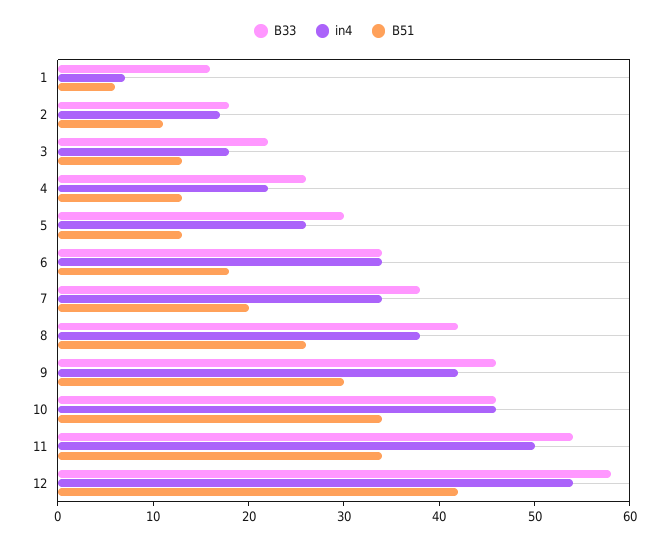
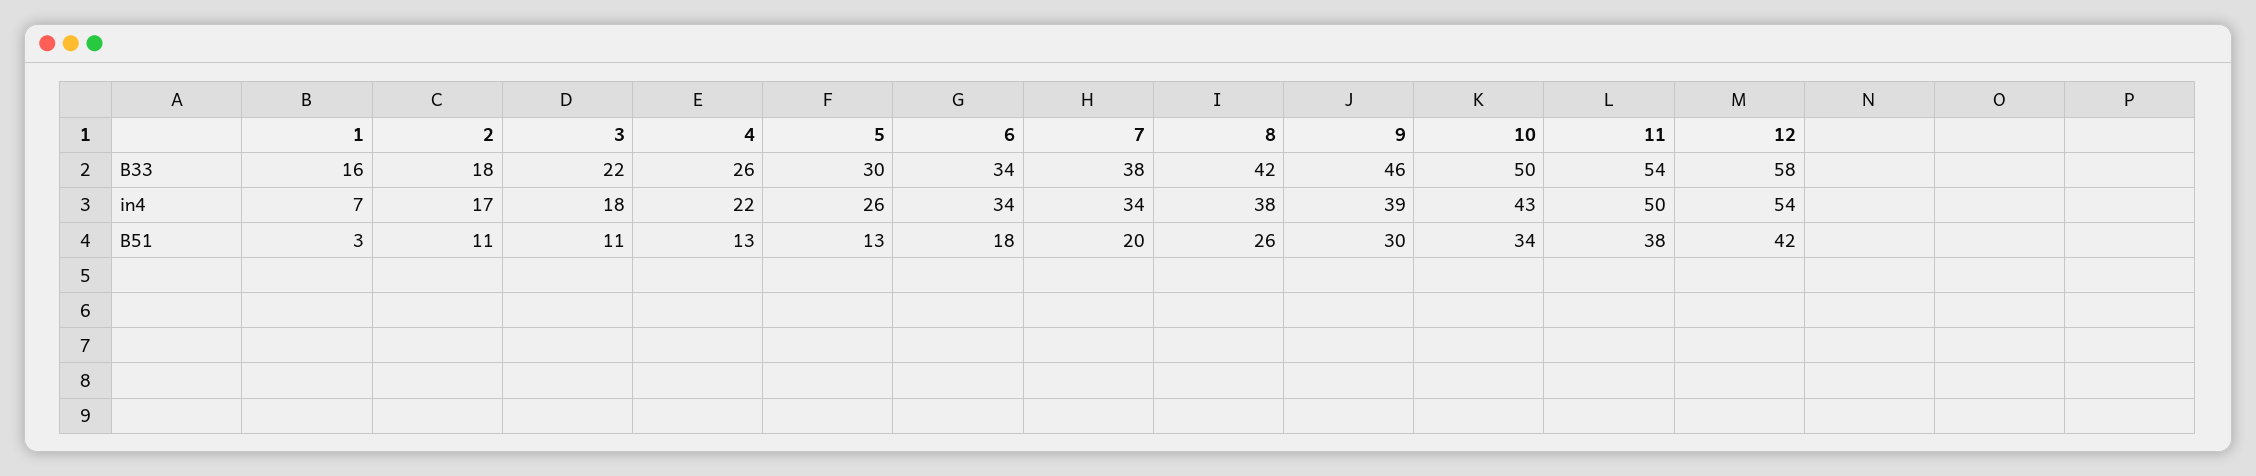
B51, 1: 6 -> 3
B51, 3: 13 -> 11
in4, 9: 42 -> 39
B33, 10: 46 -> 50
in4, 10: 46 -> 43
B51, 11: 34 -> 38

